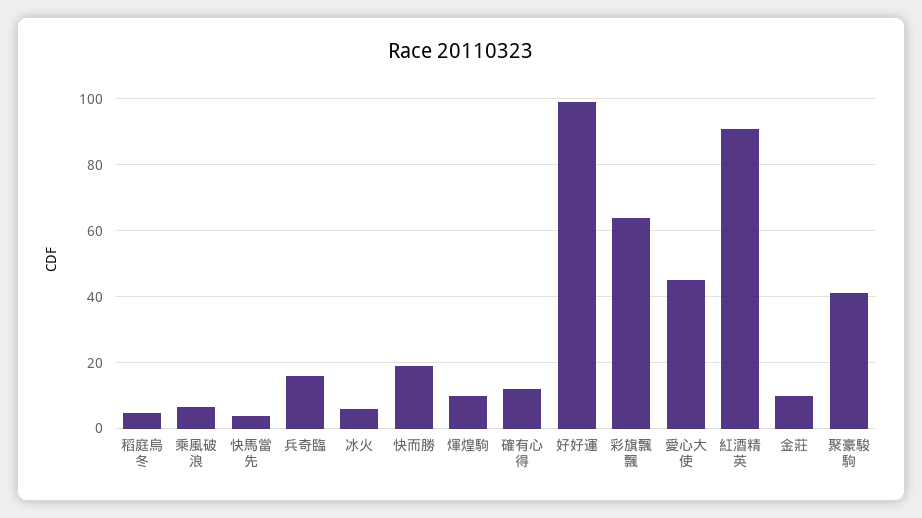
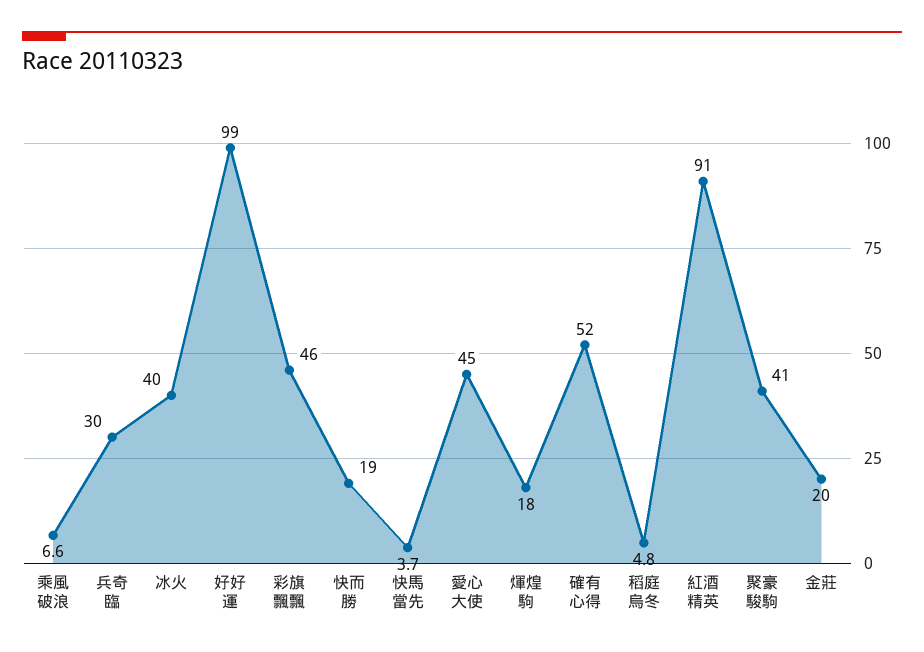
兵奇臨: 16 -> 30
冰火: 6 -> 40
煇煌駒: 10 -> 18
確有心得: 12 -> 52
彩旗飄飄: 64 -> 46
金莊: 10 -> 20

